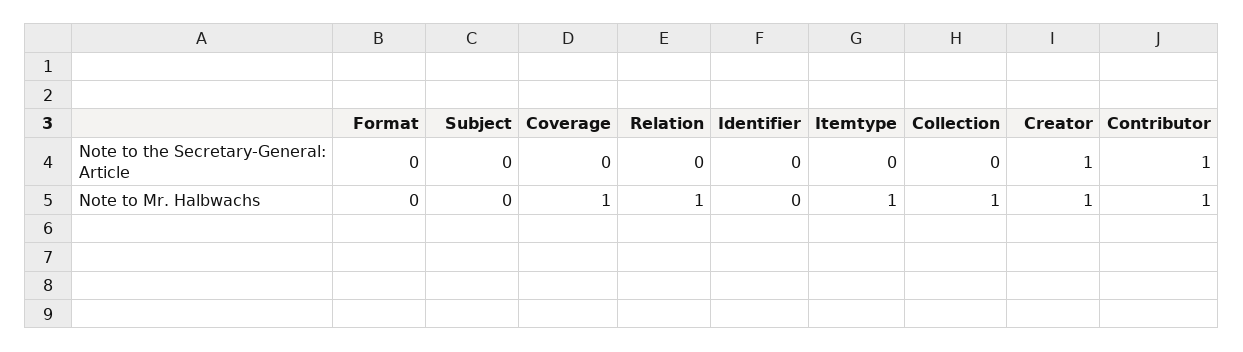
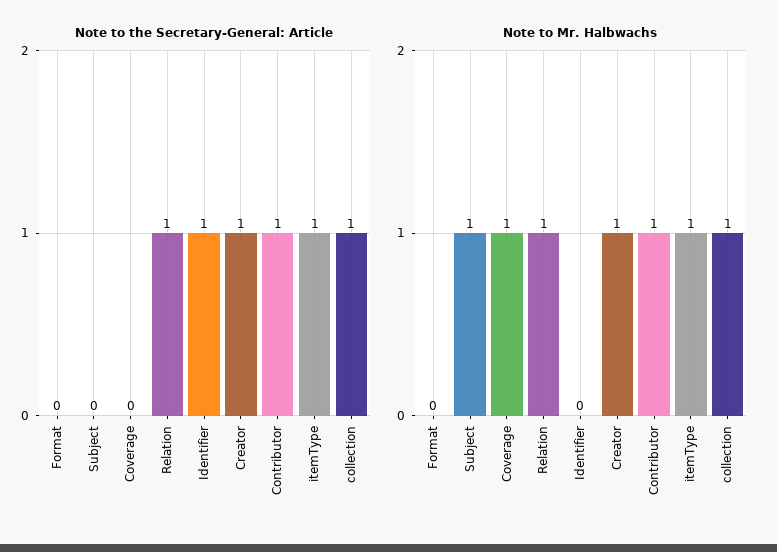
Note to the Secretary-General: Article, Relation: 0 -> 1
Note to the Secretary-General: Article, Identifier: 0 -> 1
Note to the Secretary-General: Article, Itemtype: 0 -> 1
Note to the Secretary-General: Article, Collection: 0 -> 1
Note to Mr. Halbwachs, Subject: 0 -> 1

